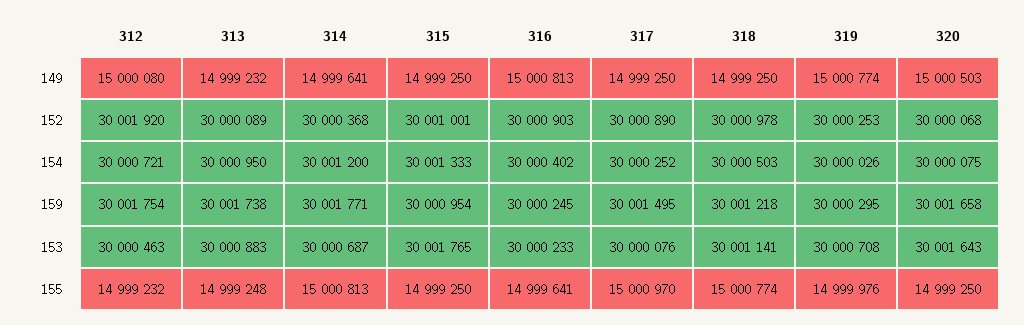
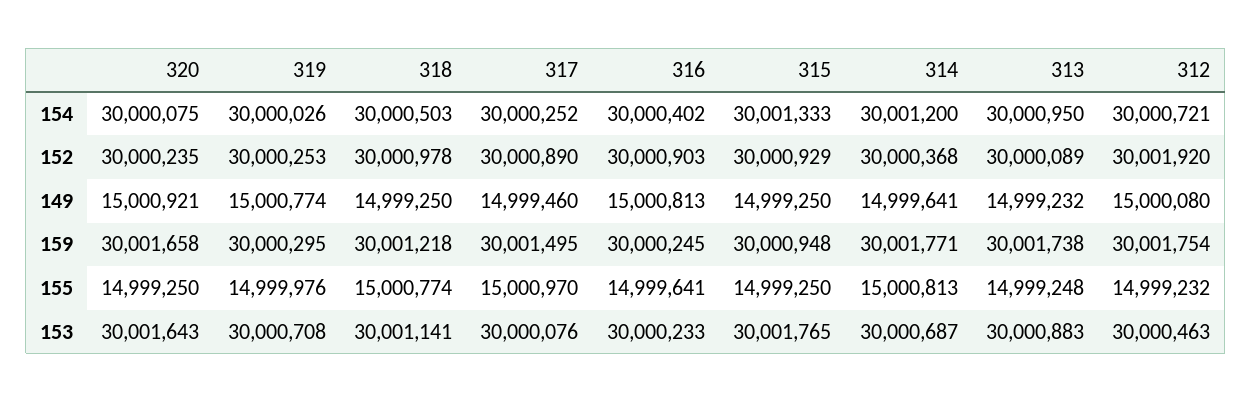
317, 149: 14999250 -> 14999460
320, 149: 15000503 -> 15000921
315, 152: 30001001 -> 30000929
320, 152: 30000068 -> 30000235
315, 159: 30000954 -> 30000948

